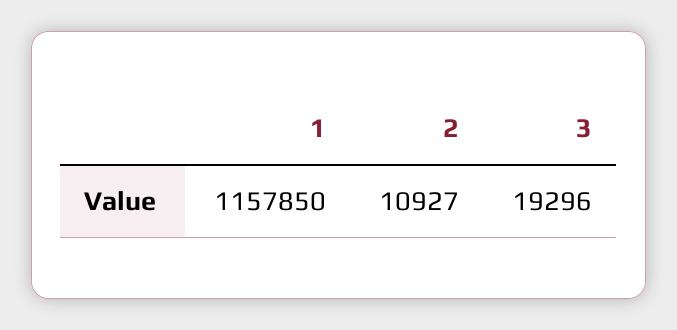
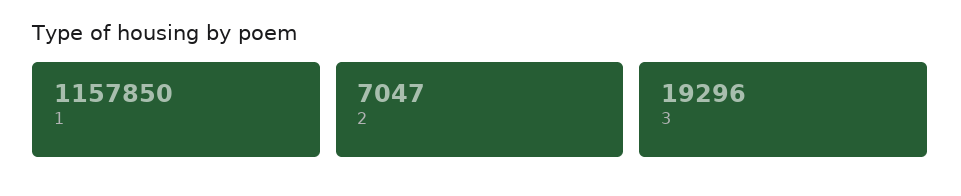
2: 10927 -> 7047

